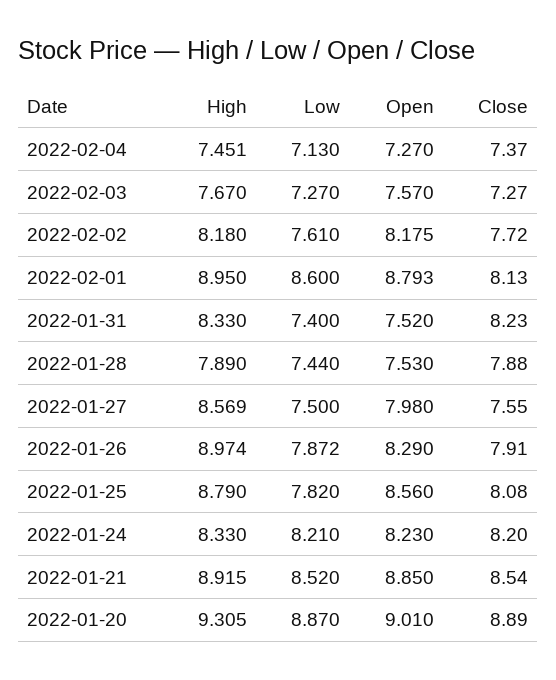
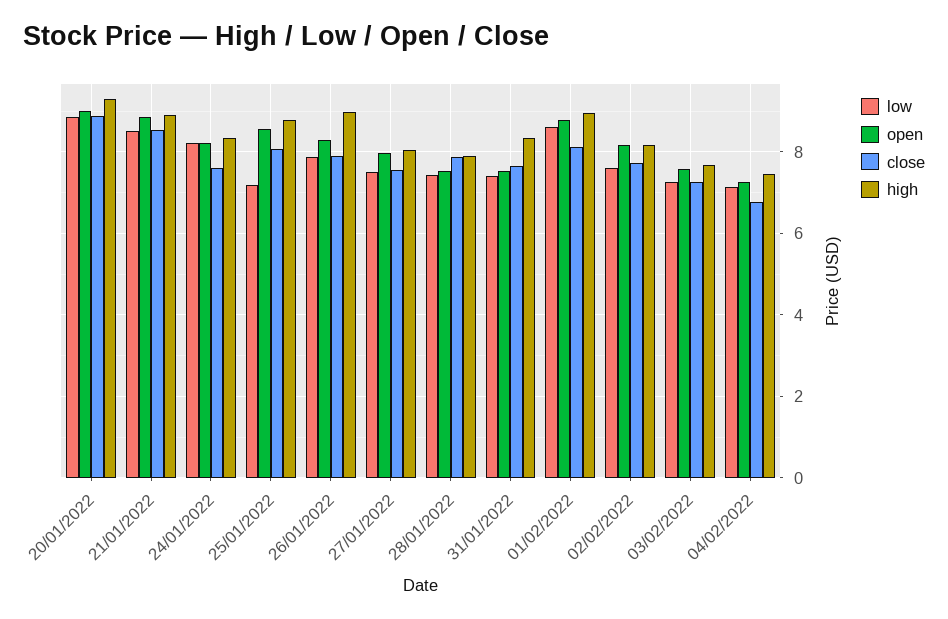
Close, 2022-02-04: 7.37 -> 6.8
Close, 2022-01-31: 8.23 -> 7.6
High, 2022-01-27: 8.569 -> 8
Low, 2022-01-25: 7.82 -> 7.2
Close, 2022-01-24: 8.2 -> 7.6

